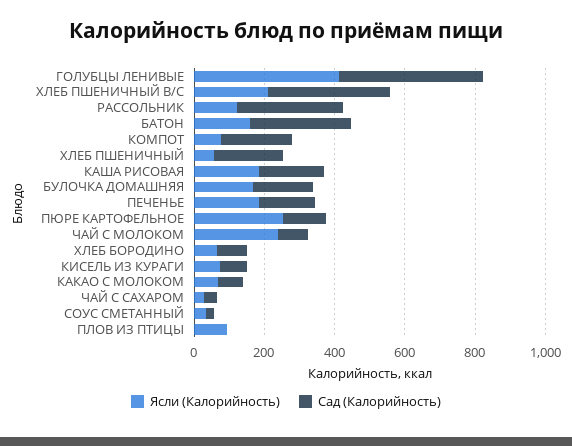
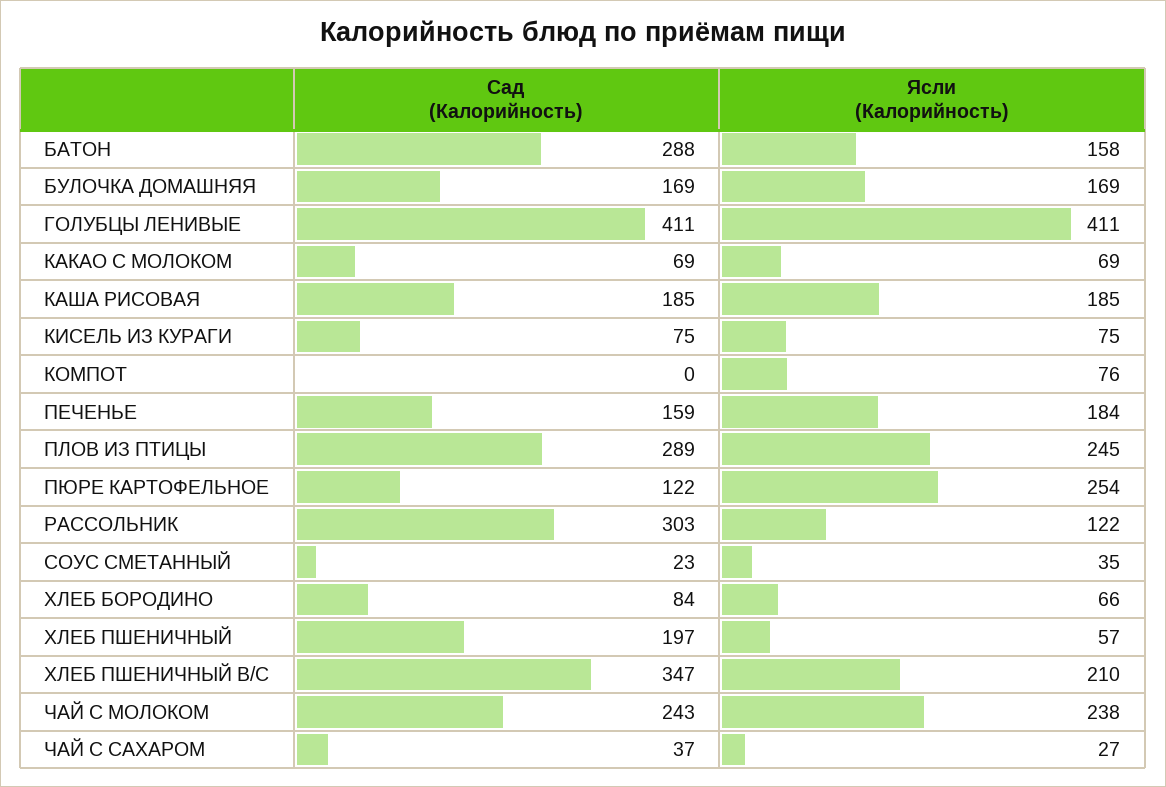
Сад (Калорийность), КОМПОТ: 200 -> 0
Сад (Калорийность), ЧАЙ С МОЛОКОМ: 100 -> 243
Ясли (Калорийность), ПЛОВ ИЗ ПТИЦЫ: 100 -> 245
Сад (Калорийность), ПЛОВ ИЗ ПТИЦЫ: 0 -> 289

